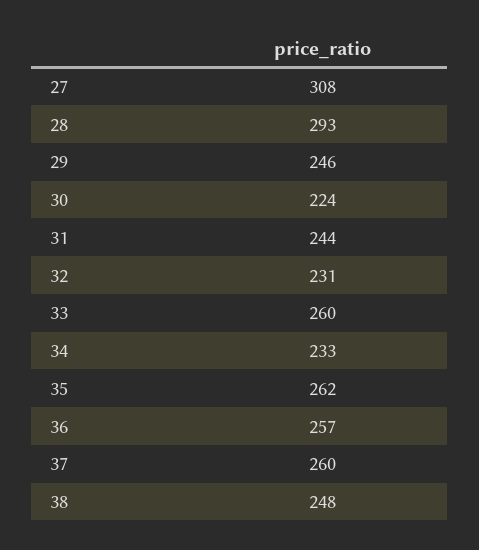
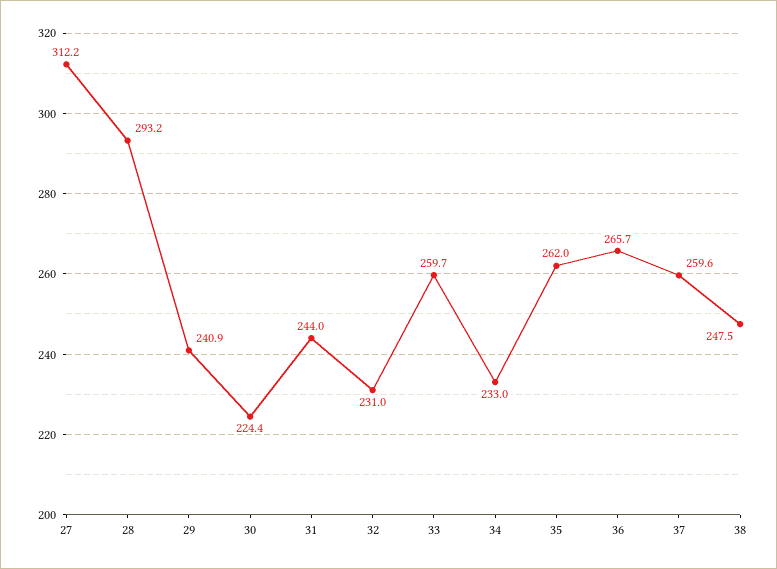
27: 308 -> 312.2
29: 246 -> 240.9
36: 257 -> 265.7

